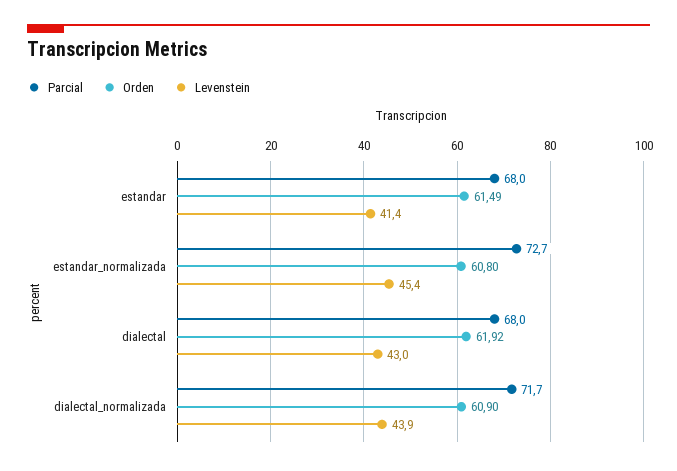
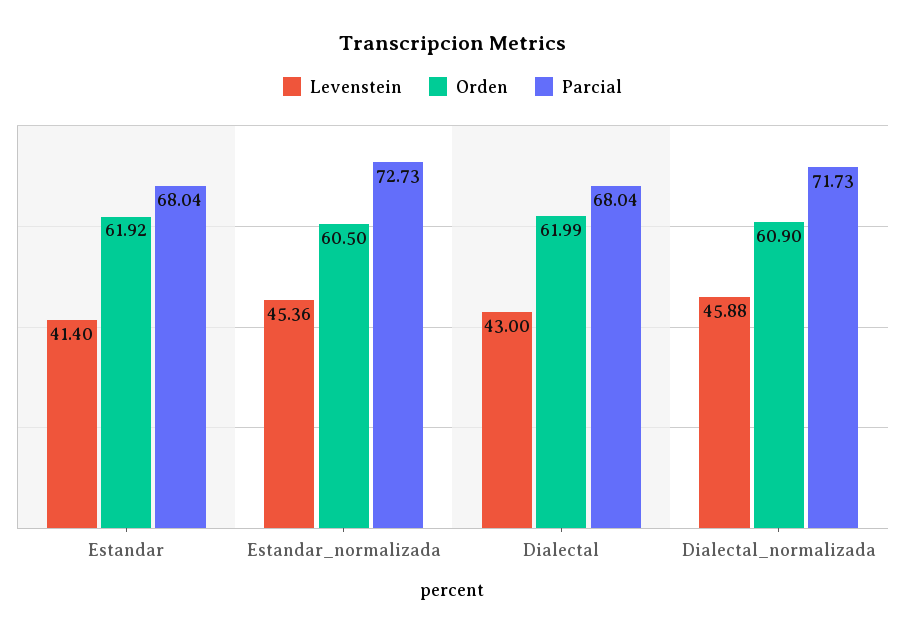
Orden, estandar: 61.49 -> 61.92
Orden, estandar_normalizada: 60.8 -> 60.5
Orden, dialectal: 61.92 -> 61.99
Levenstein, dialectal_normalizada: 43.9 -> 45.88

